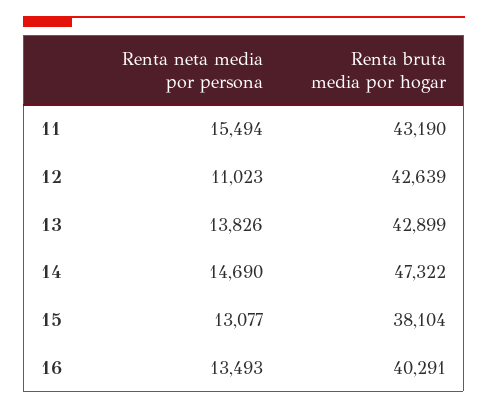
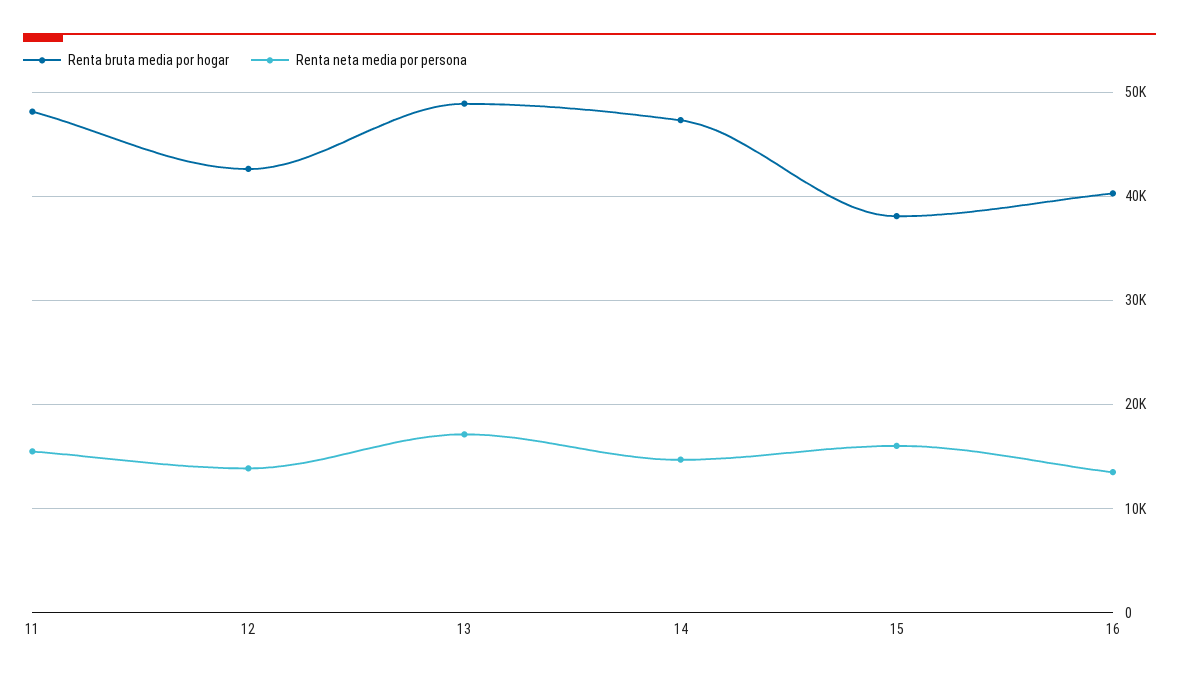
Renta bruta media por hogar, 11: 43190 -> 48000
Renta neta media por persona, 12: 11023 -> 14000
Renta neta media por persona, 13: 13826 -> 17000
Renta bruta media por hogar, 13: 42899 -> 49000
Renta neta media por persona, 15: 13077 -> 16000

